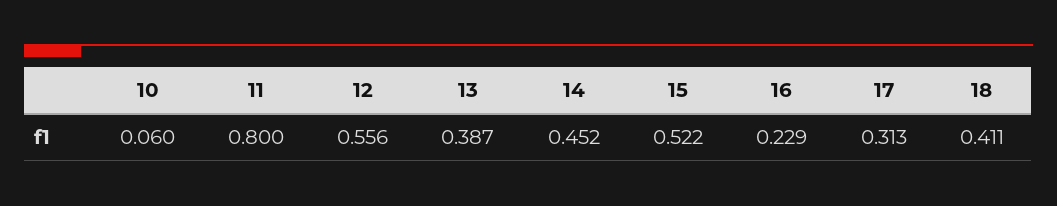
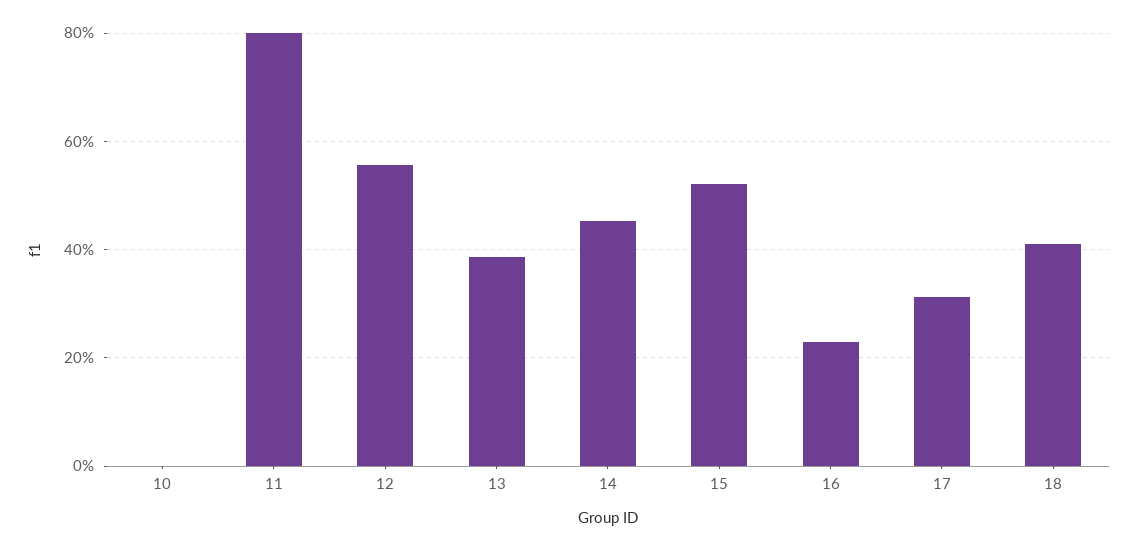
10: 0.06 -> 0

